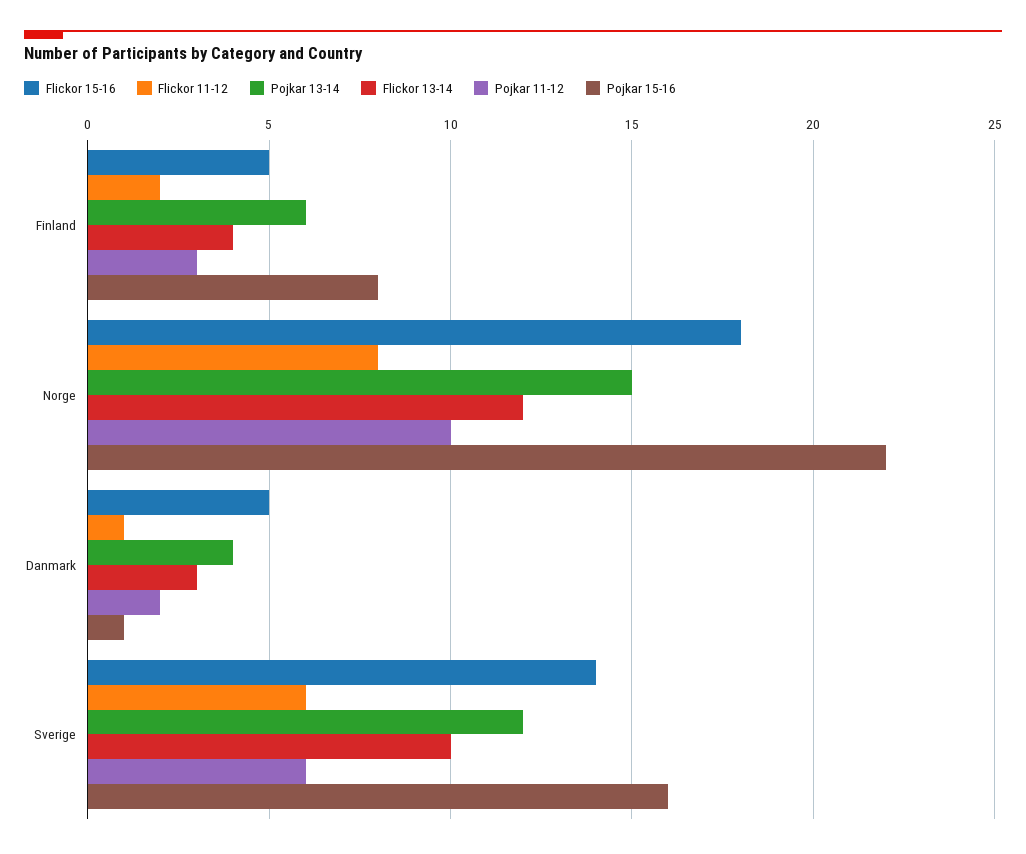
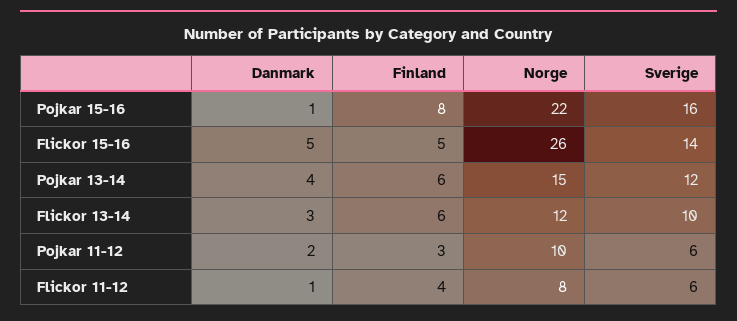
Flickor 11-12, Finland: 2 -> 4
Flickor 13-14, Finland: 4 -> 6
Flickor 15-16, Norge: 18 -> 26

